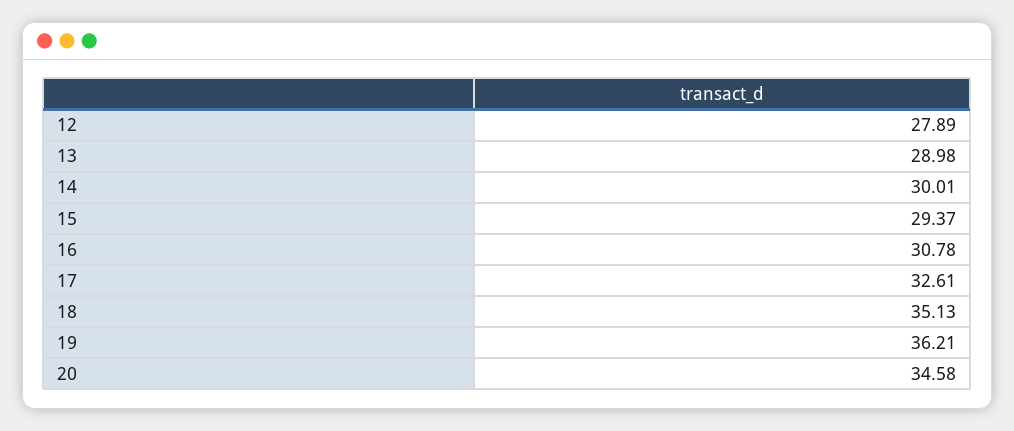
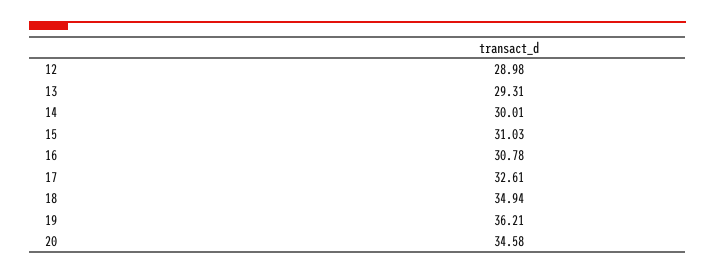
12: 27.89 -> 28.98
13: 28.98 -> 29.31
15: 29.37 -> 31.03
18: 35.13 -> 34.94

